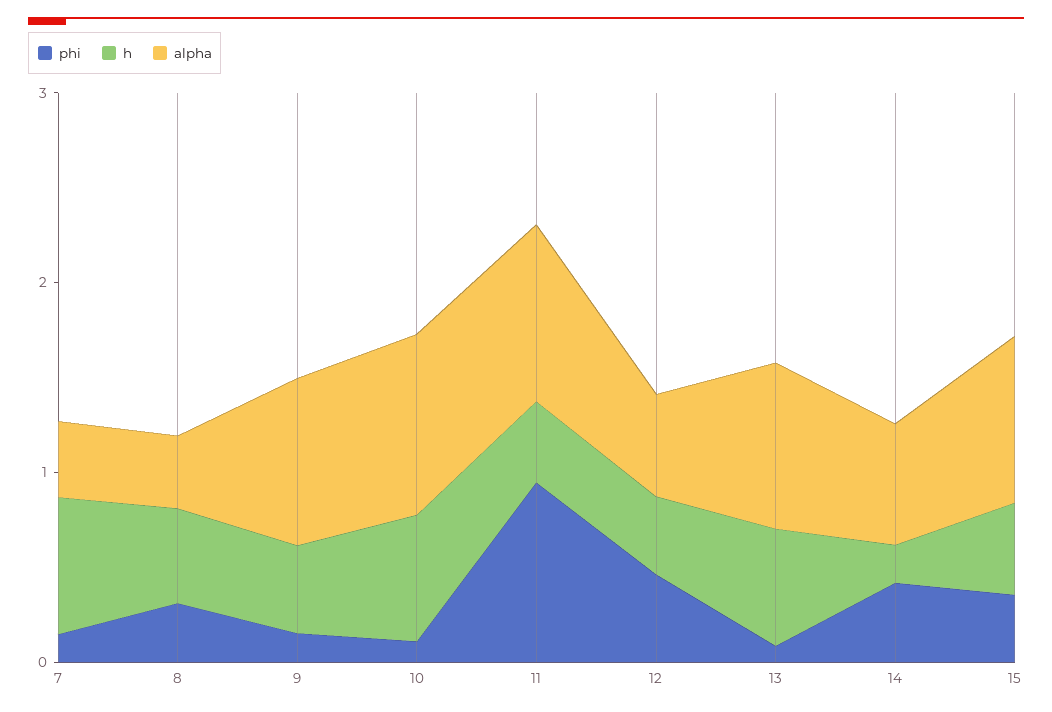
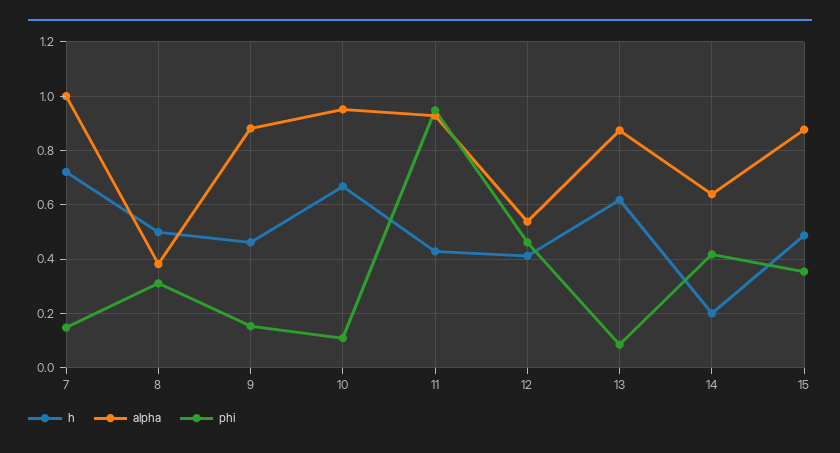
alpha, 7: 0.4 -> 1

